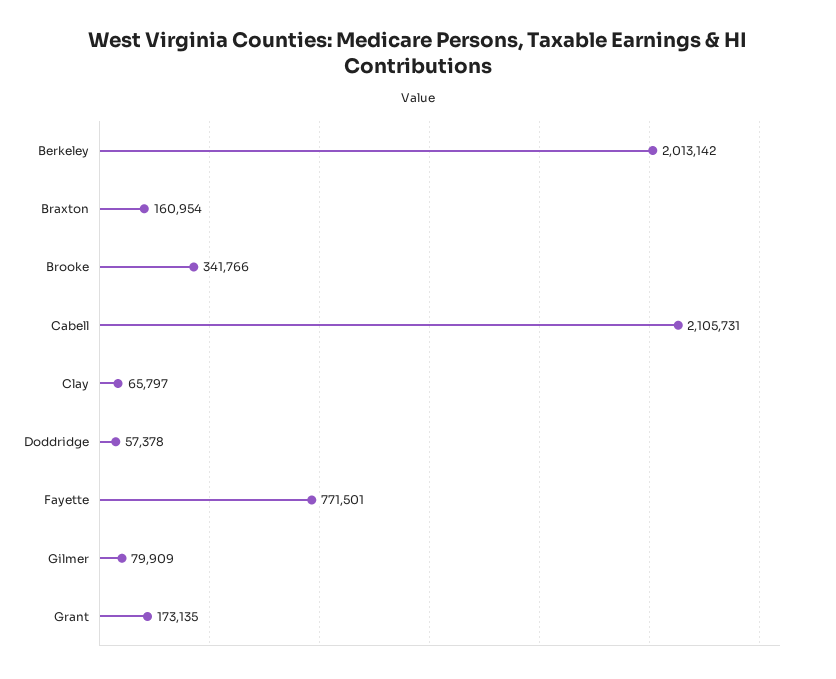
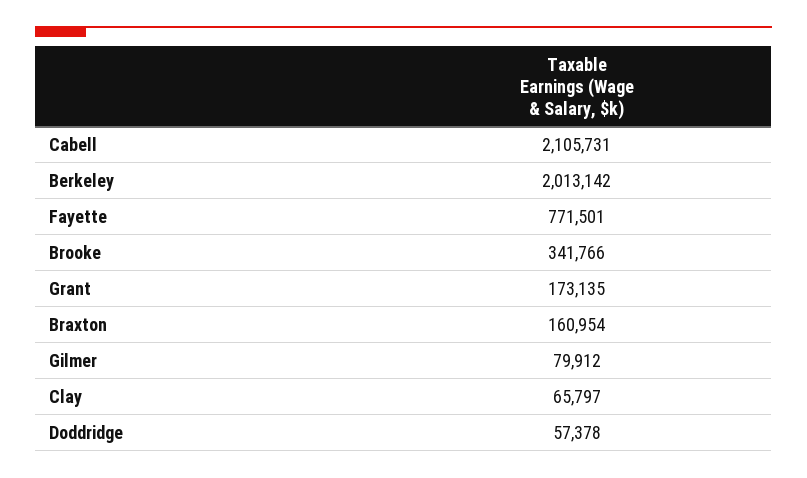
Gilmer: 79909 -> 79912

